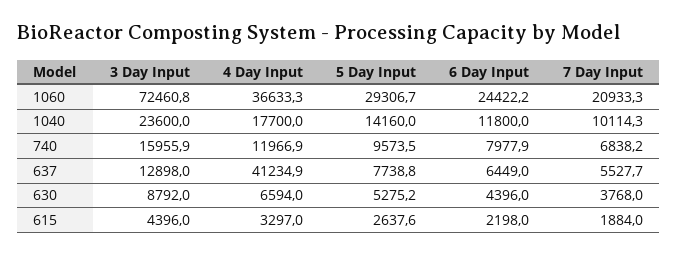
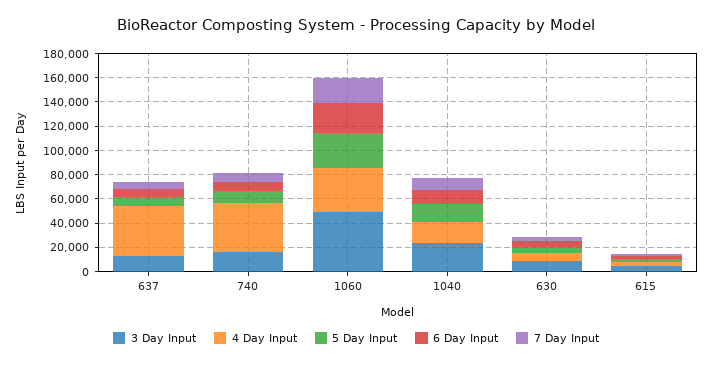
3 Day Input, 1060: 72460.8 -> 50000
4 Day Input, 740: 11966.9 -> 40000

